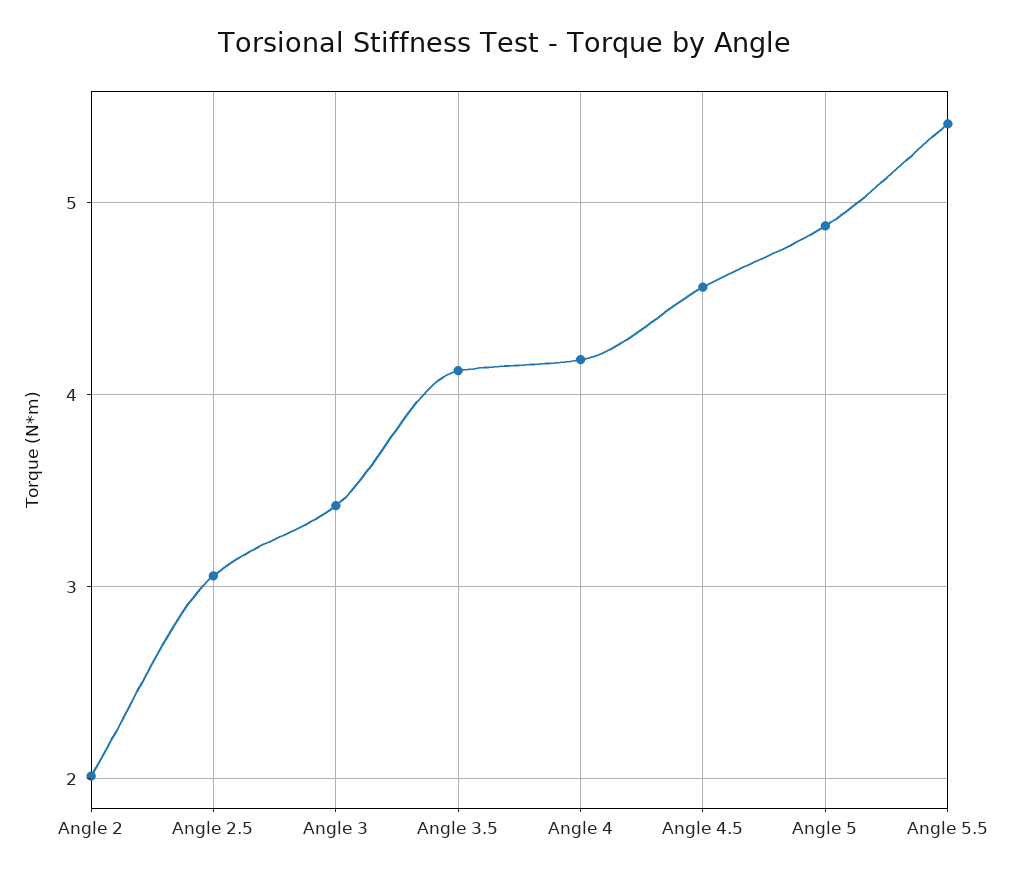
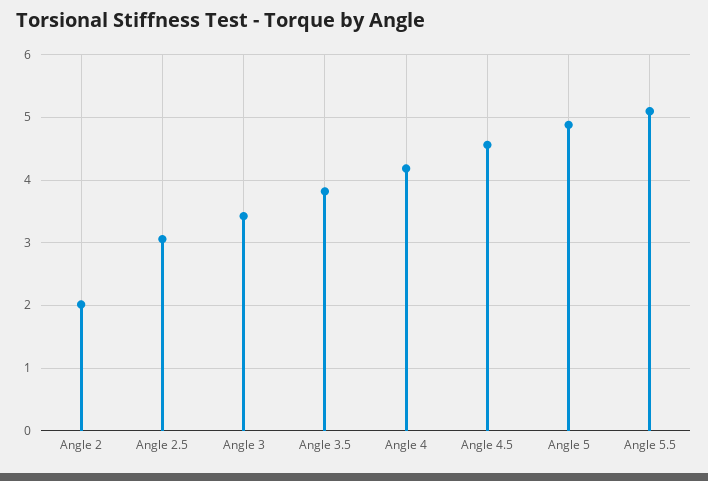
Angle 3.5: 4.1 -> 3.8
Angle 5.5: 5.4 -> 5.1

